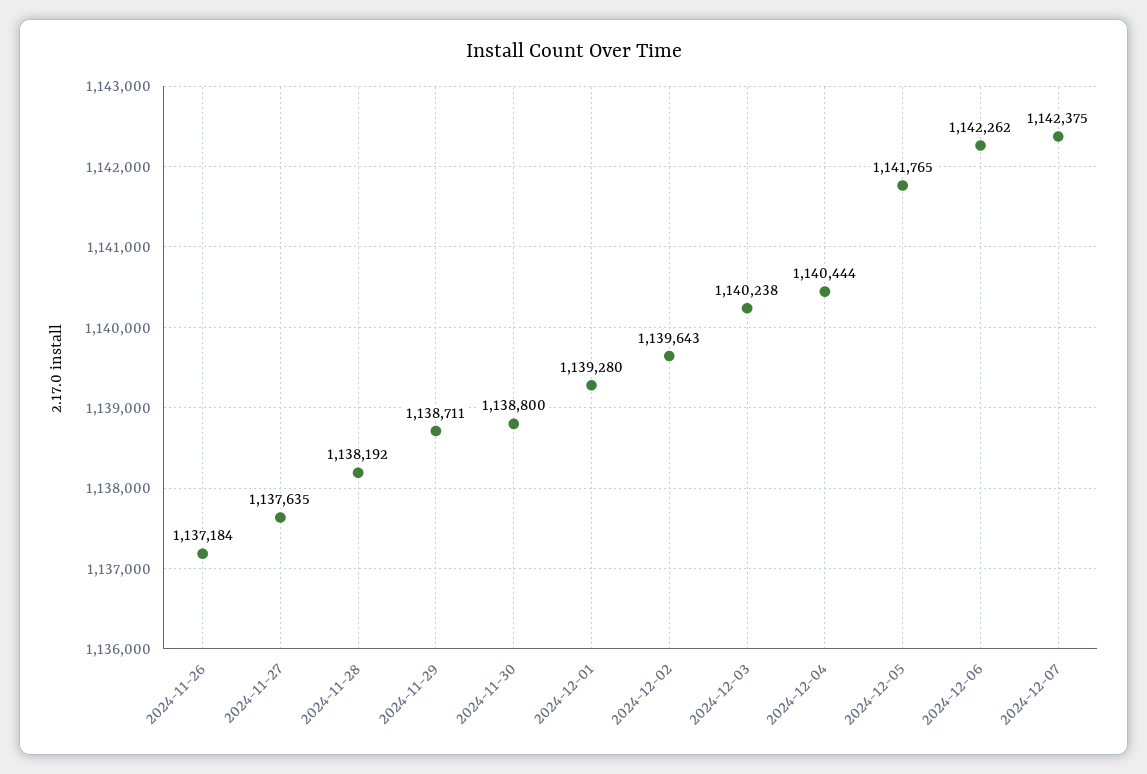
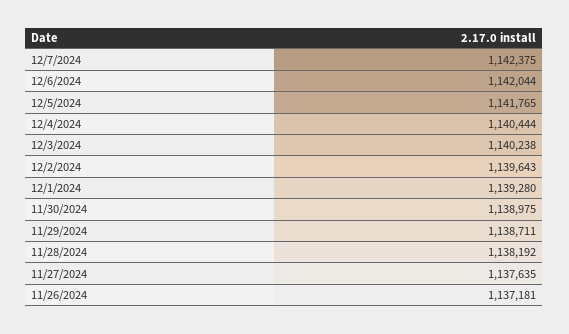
2024-11-26: 1137184 -> 1137181
2024-11-30: 1138800 -> 1138975
2024-12-06: 1142262 -> 1142044

